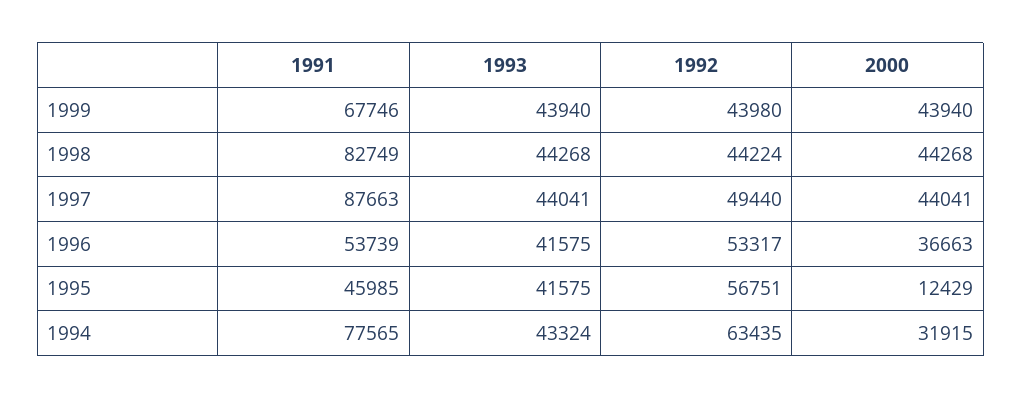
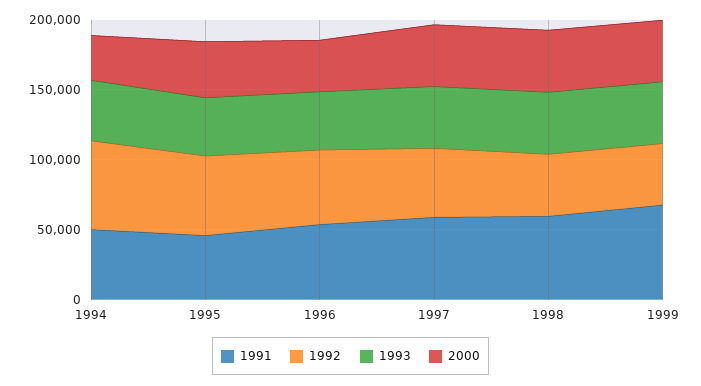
1991, 1998: 82749 -> 60000
1991, 1997: 87663 -> 60000
2000, 1995: 12429 -> 40000
1991, 1994: 77565 -> 50000

